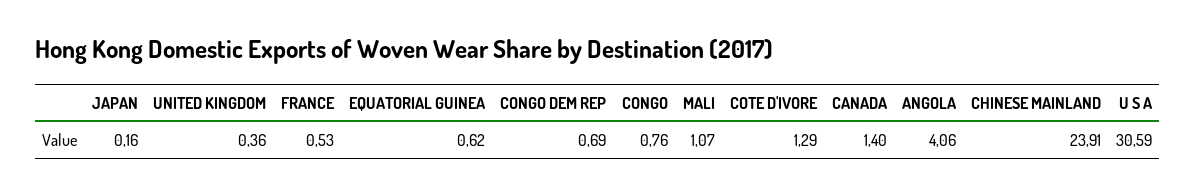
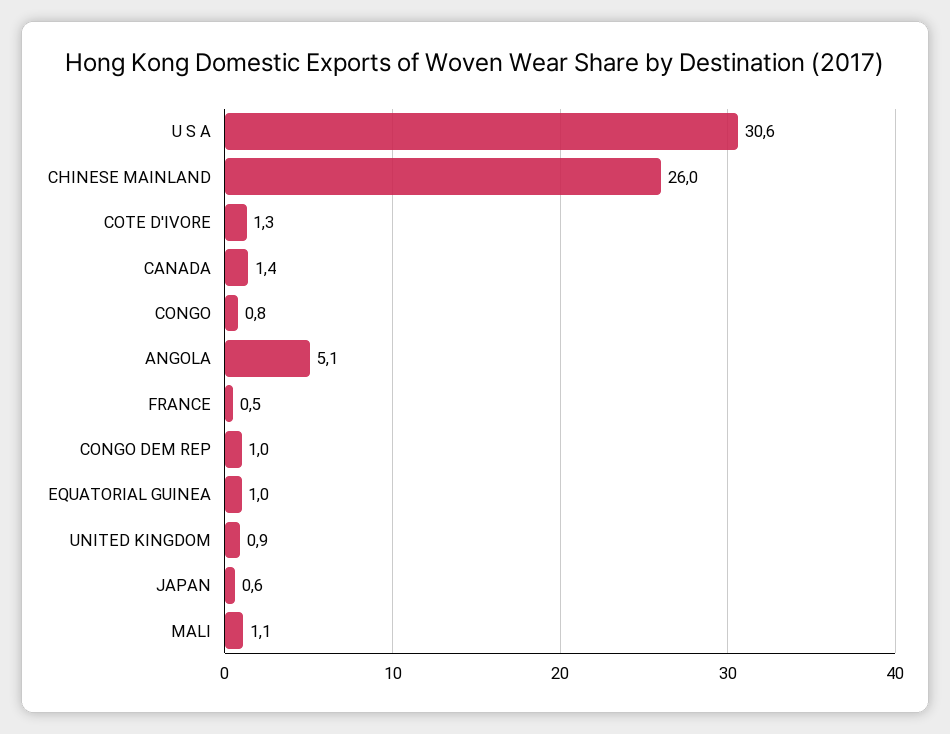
JAPAN: 0.16 -> 0.6
UNITED KINGDOM: 0.36 -> 0.9
EQUATORIAL GUINEA: 0.62 -> 1
CONGO DEM REP: 0.69 -> 1
ANGOLA: 4.06 -> 5.1
CHINESE MAINLAND: 23.91 -> 26

